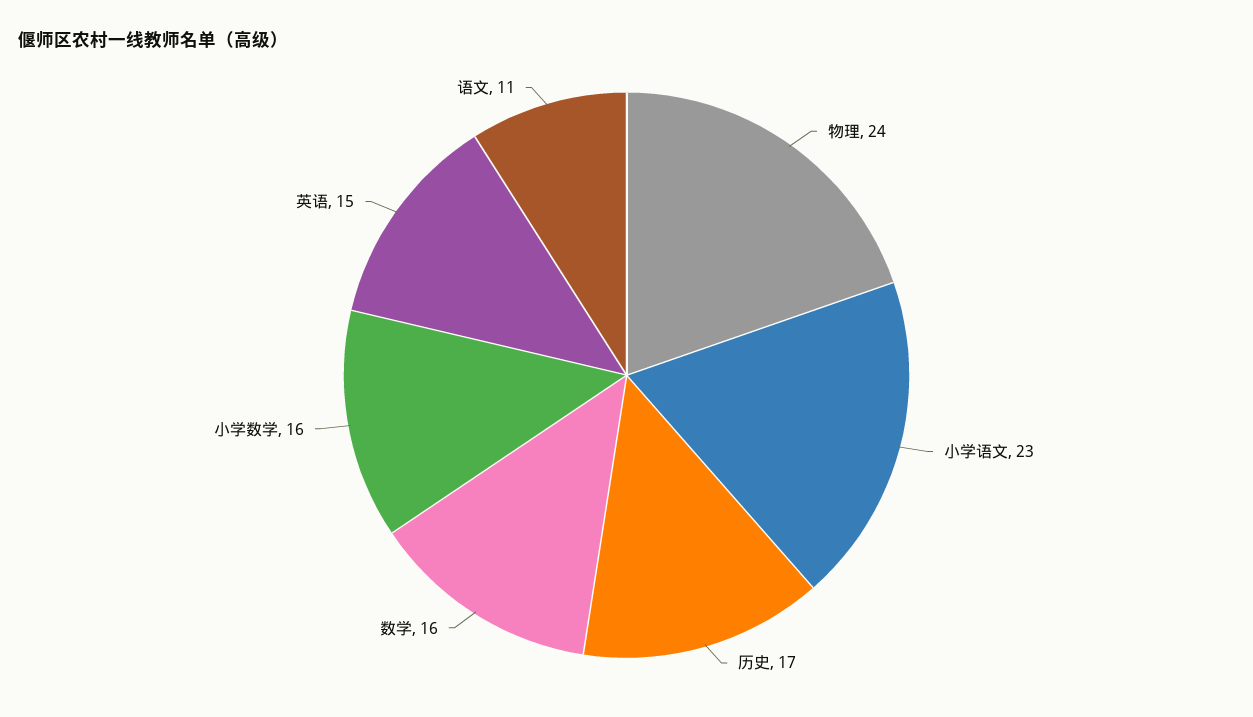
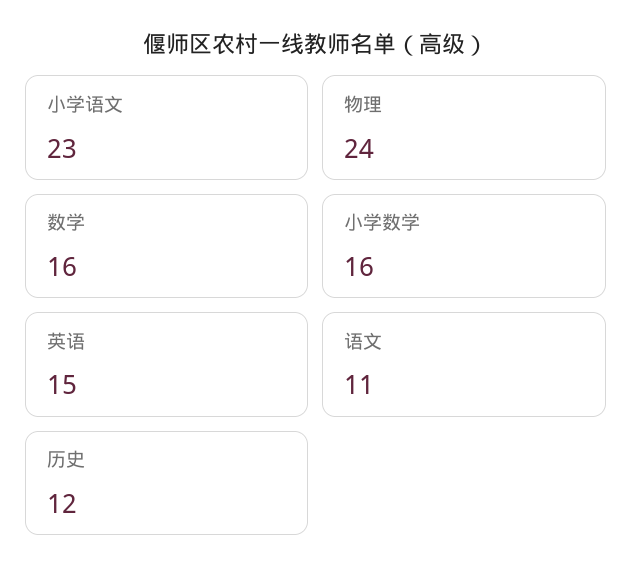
历史: 17 -> 12

